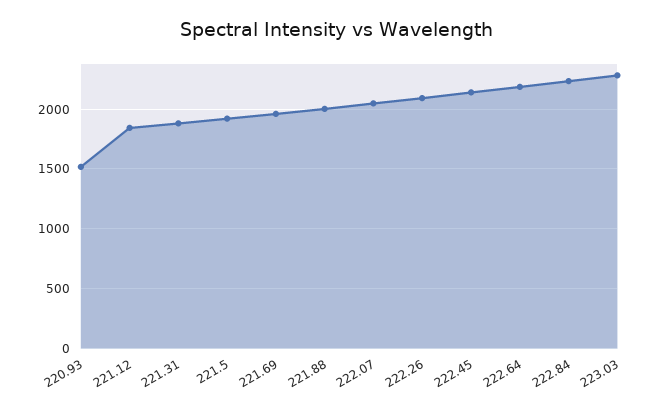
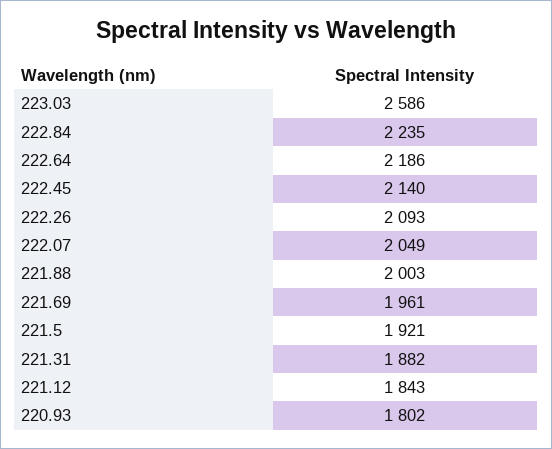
220.93: 1500 -> 1802
223.03: 2300 -> 2586

